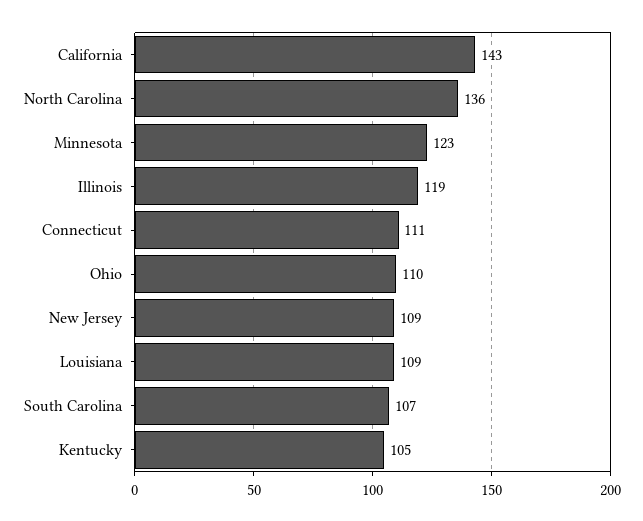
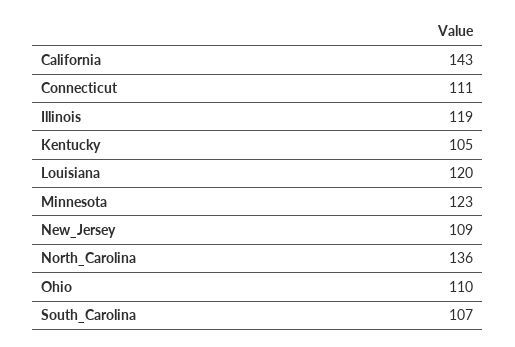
Louisiana: 109 -> 120

